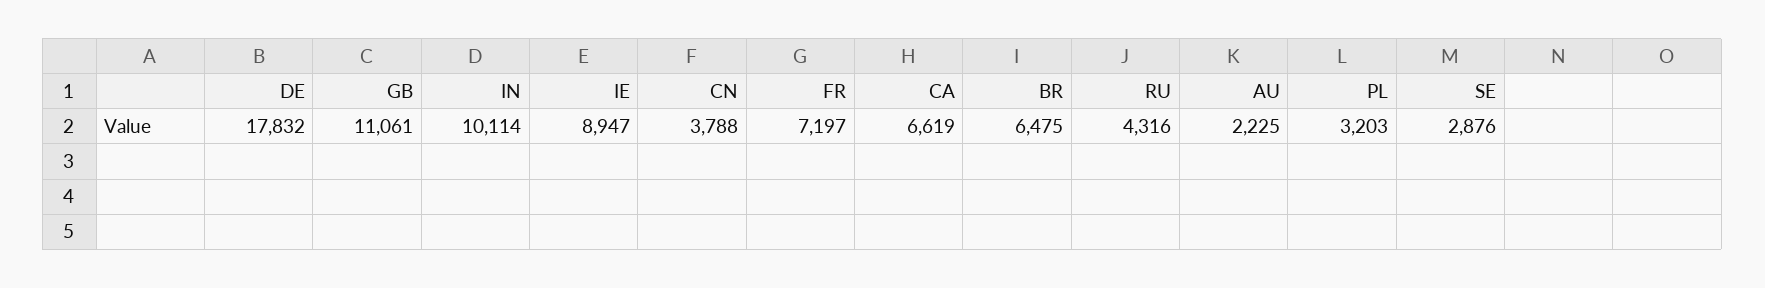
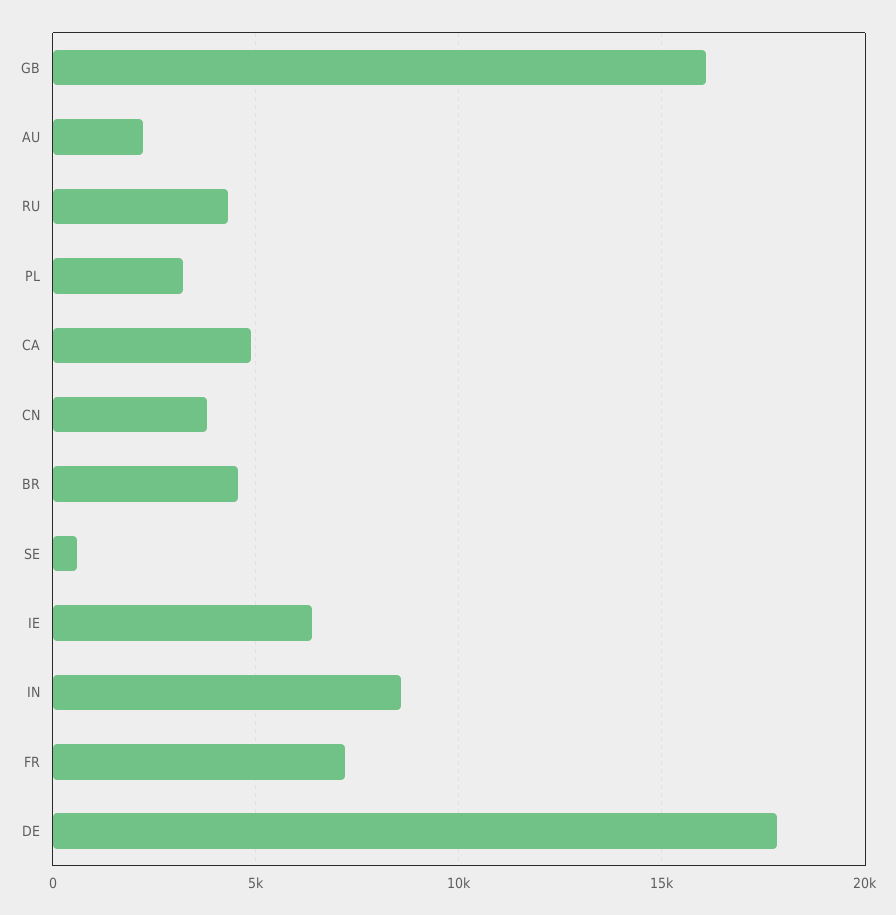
GB: 11061 -> 16000
IN: 10114 -> 8500
IE: 8947 -> 6500
CA: 6619 -> 5000
BR: 6475 -> 4500
SE: 2876 -> 500

